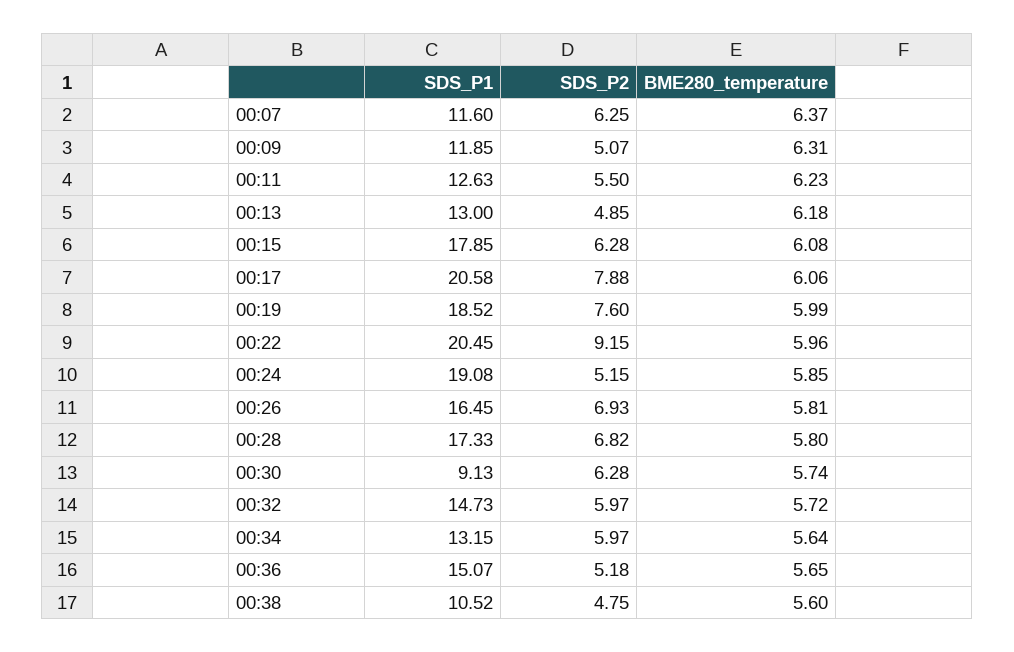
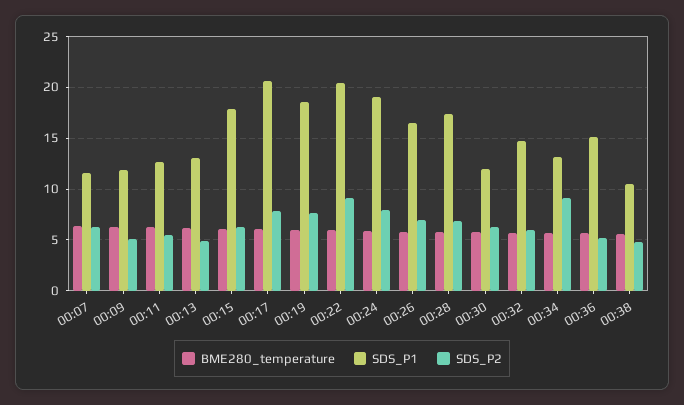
SDS_P2, 00:24: 5.15 -> 8
SDS_P1, 00:30: 9.13 -> 12
SDS_P2, 00:34: 5.97 -> 9

